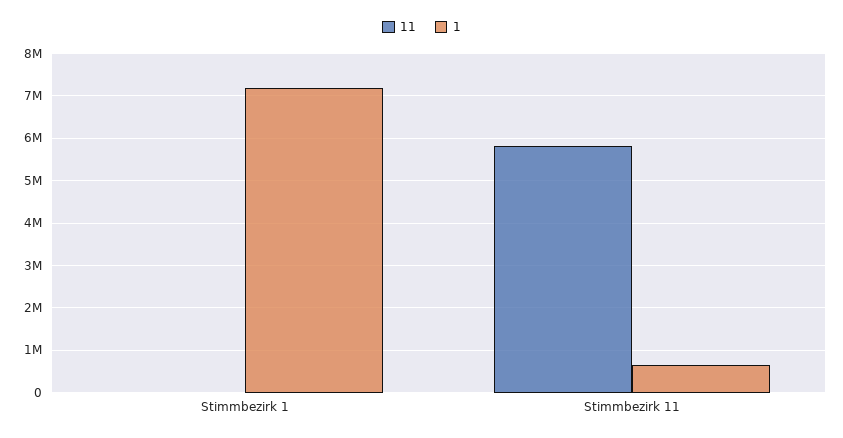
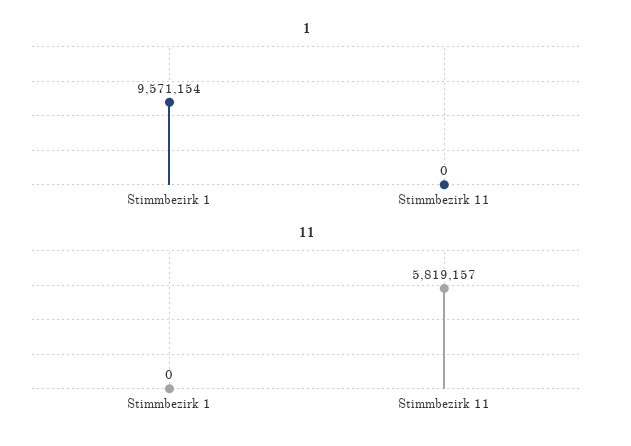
1, Stimmbezirk 1: 7200000 -> 9571154
1, Stimmbezirk 11: 600000 -> 0

